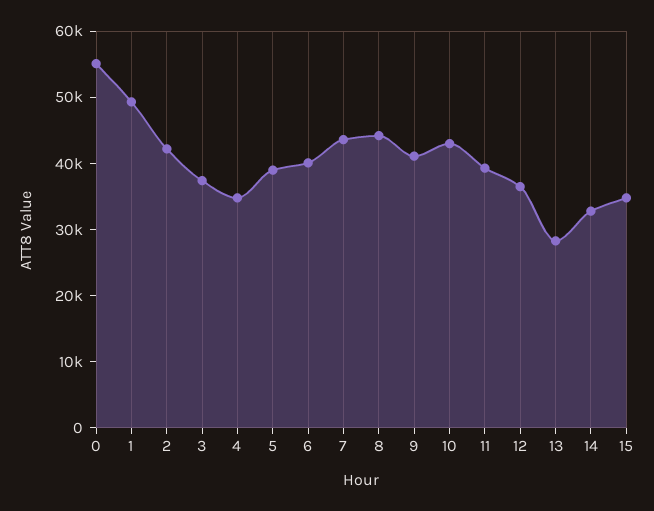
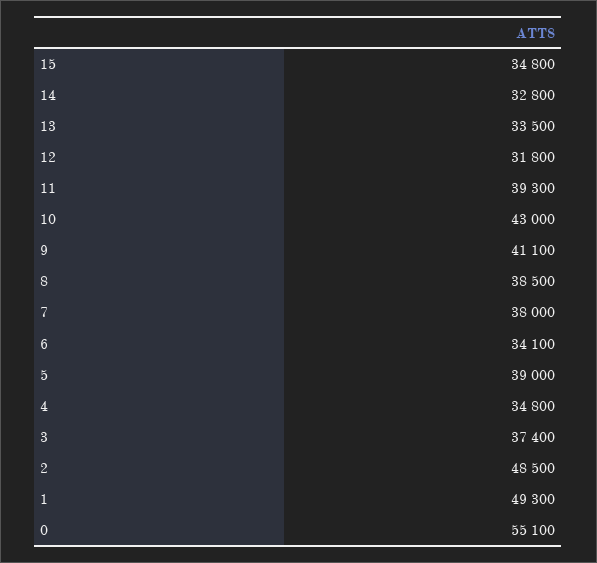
2: 42000 -> 48500
6: 40000 -> 34100
7: 44000 -> 38000
8: 44000 -> 38500
12: 36000 -> 31800
13: 28000 -> 33500

